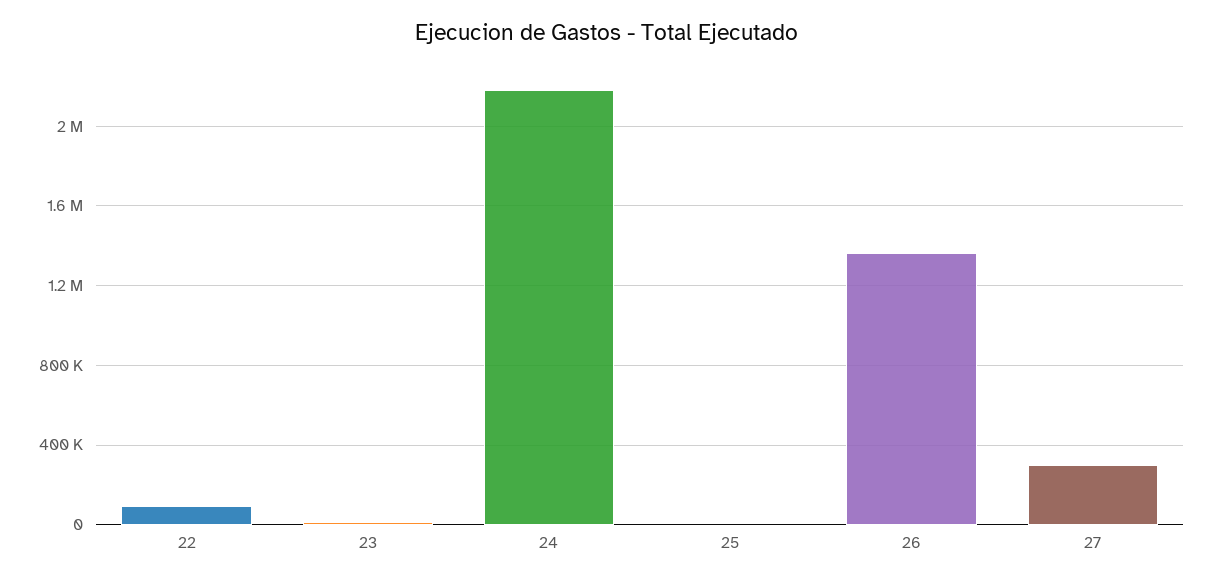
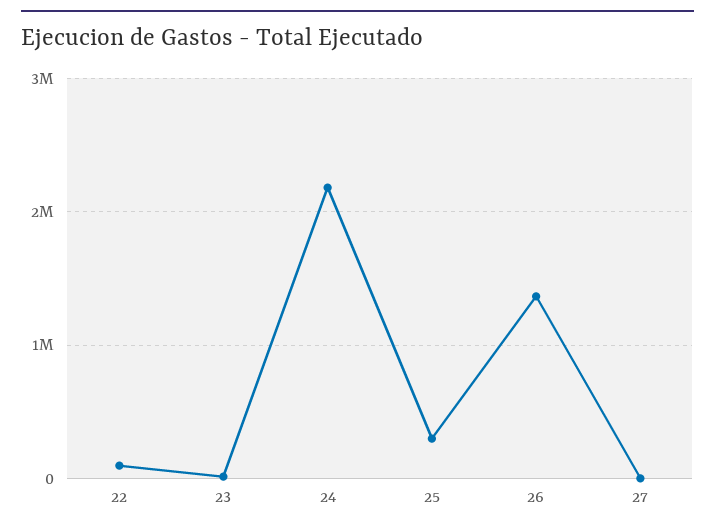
25: 0 -> 300000
27: 300000 -> 0

